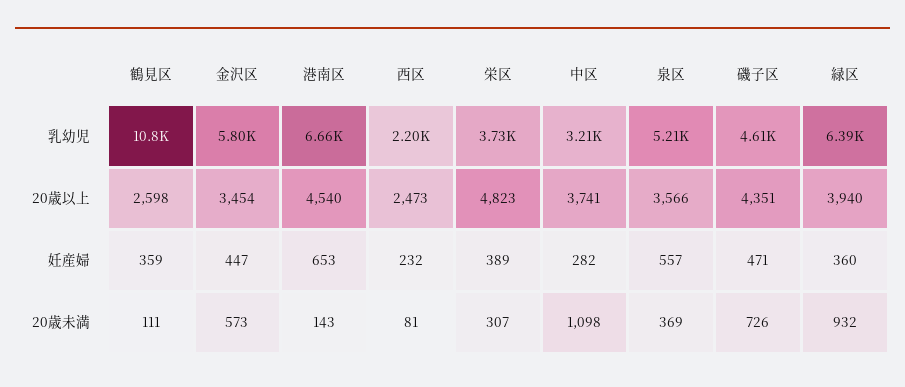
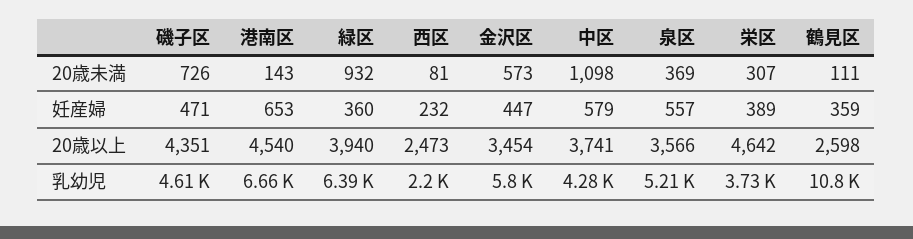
中区, 乳幼児: 3210 -> 4280
栄区, 20歳以上: 4823 -> 4642
中区, 妊産婦: 282 -> 579

